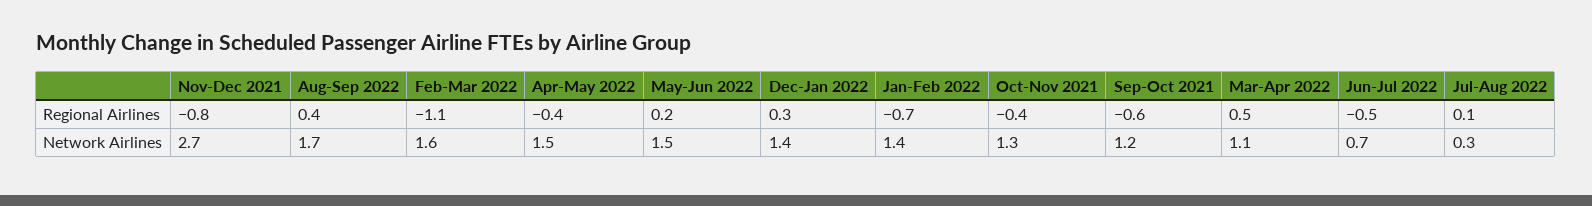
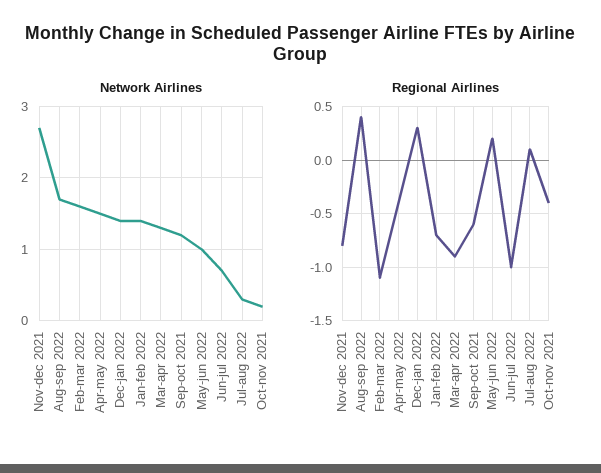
Regional Airlines, Mar-Apr 2022: 0.5 -> -0.9
Regional Airlines, Jun-Jul 2022: -0.5 -> -1
Network Airlines, May-Jun 2022: 1.5 -> 1
Network Airlines, Oct-Nov 2021: 1.3 -> 0.2
Network Airlines, Mar-Apr 2022: 1.1 -> 1.3

